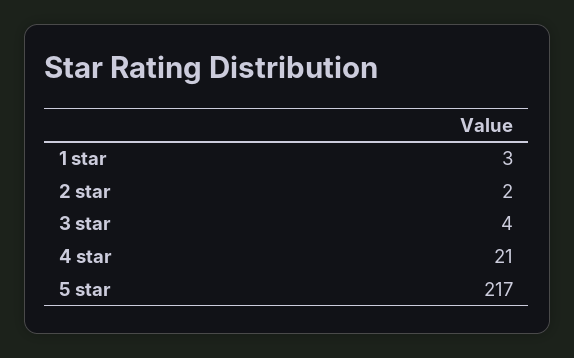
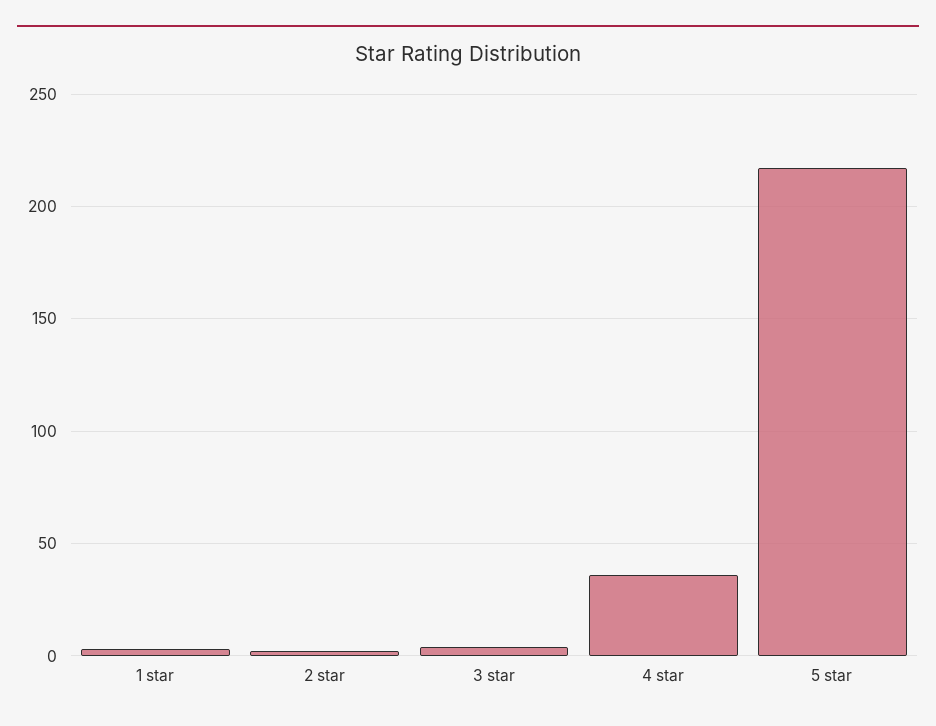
4 star: 21 -> 35

